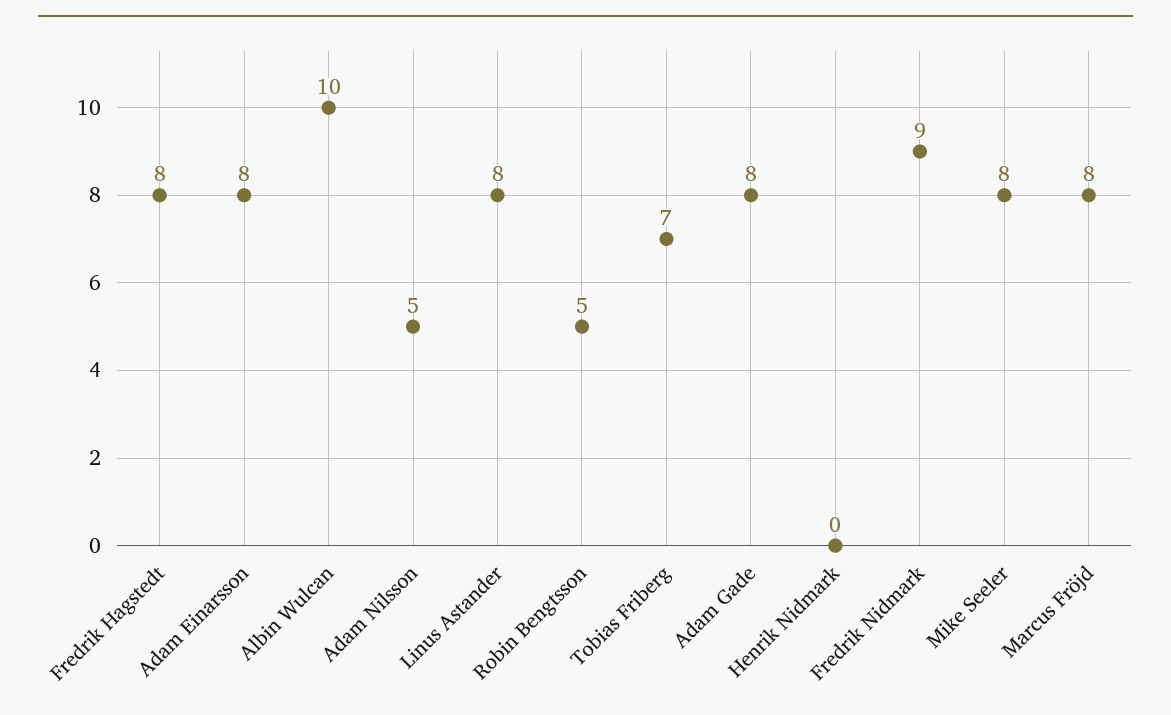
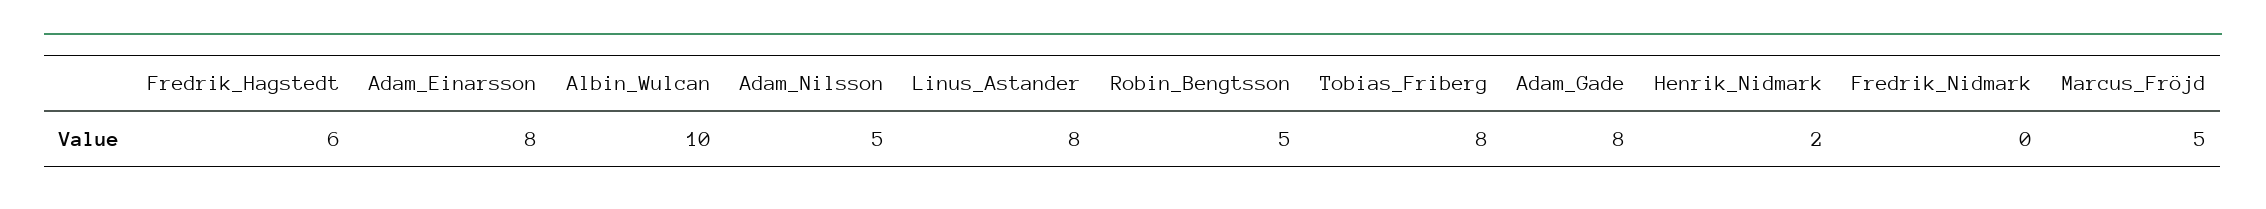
Fredrik Hagstedt: 8 -> 6
Tobias Friberg: 7 -> 8
Henrik Nidmark: 0 -> 2
Fredrik Nidmark: 9 -> 0
Mike Seeler: 8 -> none
Marcus Fröjd: 8 -> 5

